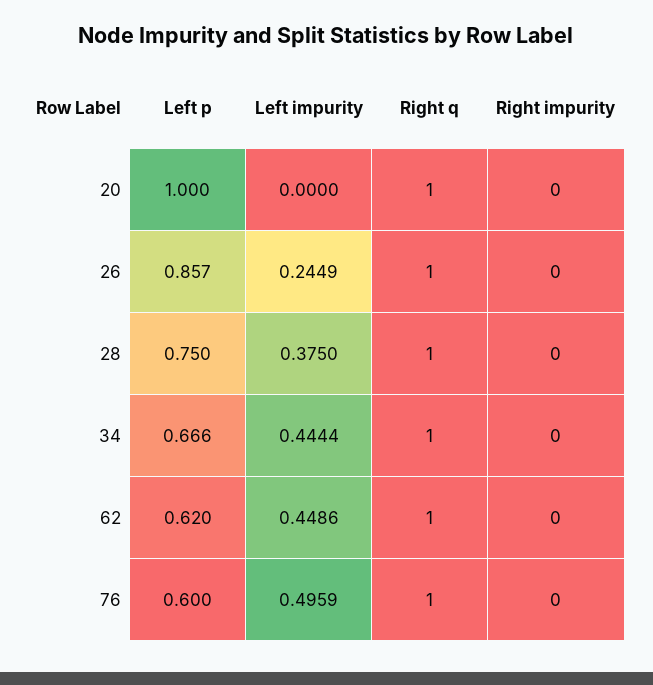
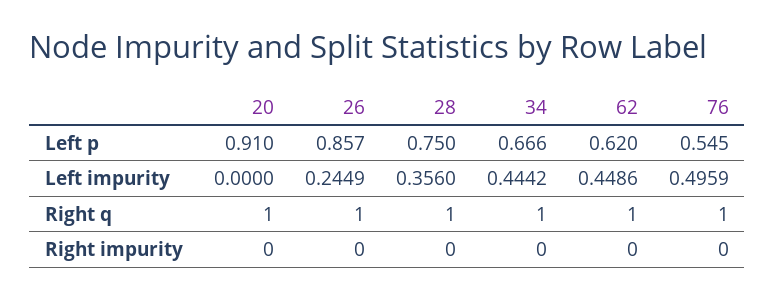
Left p, 20: 1 -> 0.91
Left impurity, 28: 0.375 -> 0.356
Left impurity, 34: 0.4444 -> 0.4442
Left p, 76: 0.6 -> 0.545

